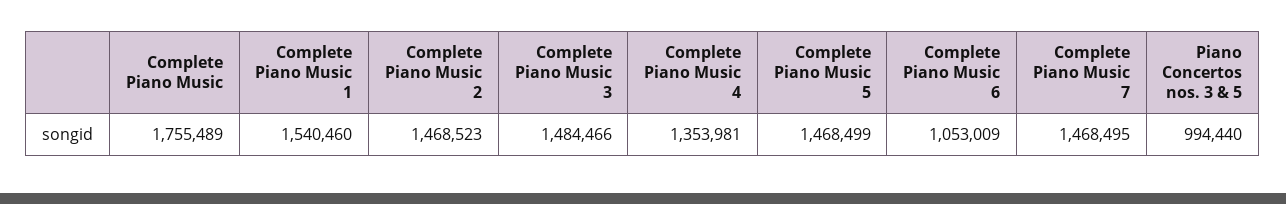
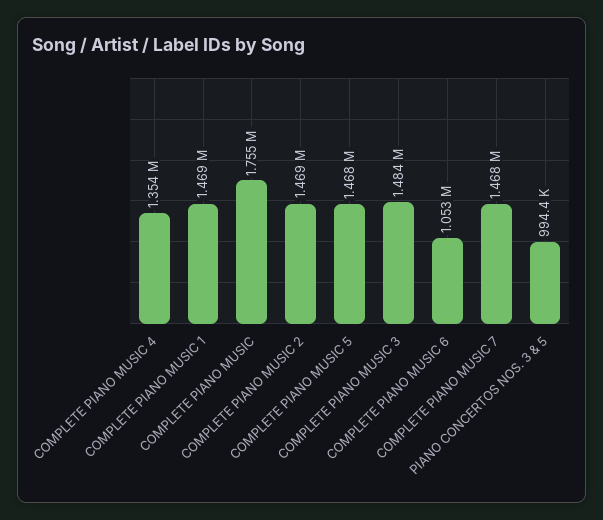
Complete Piano Music 1: 1540460 -> 1469000

